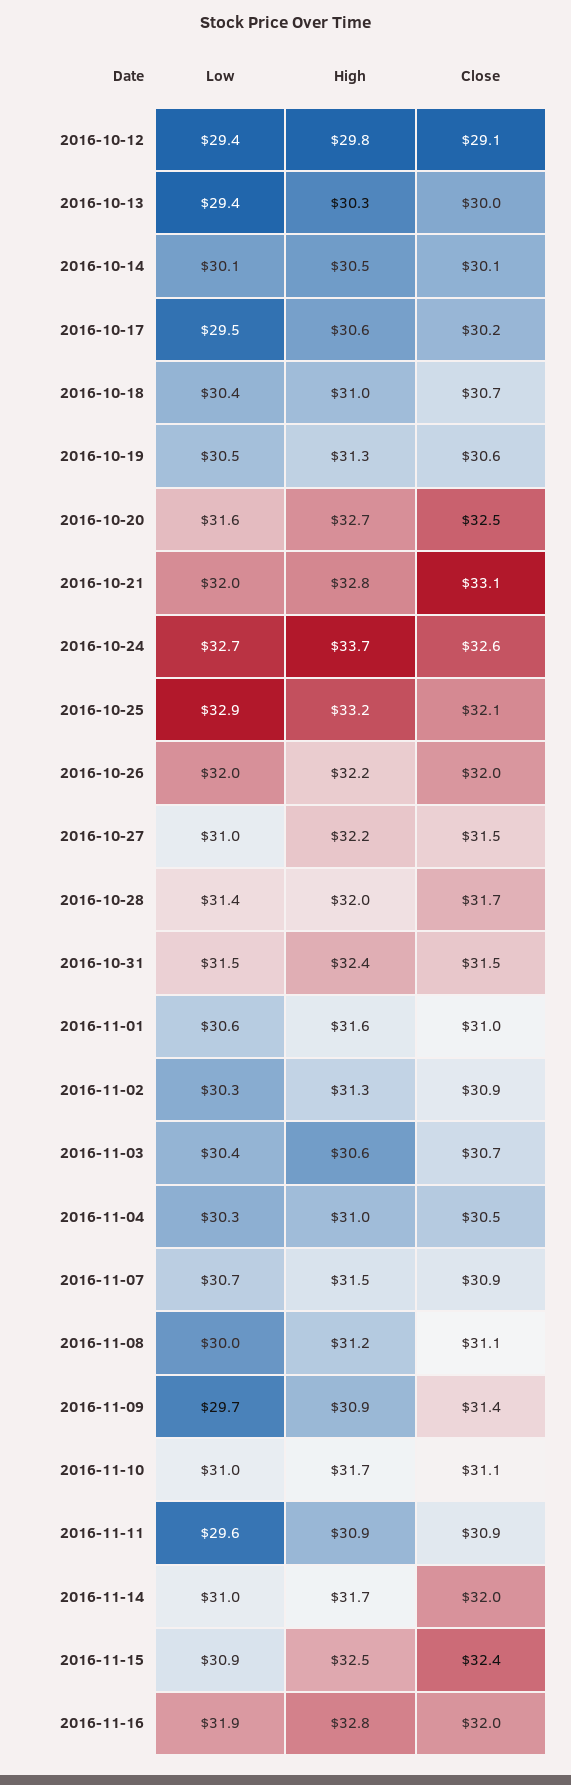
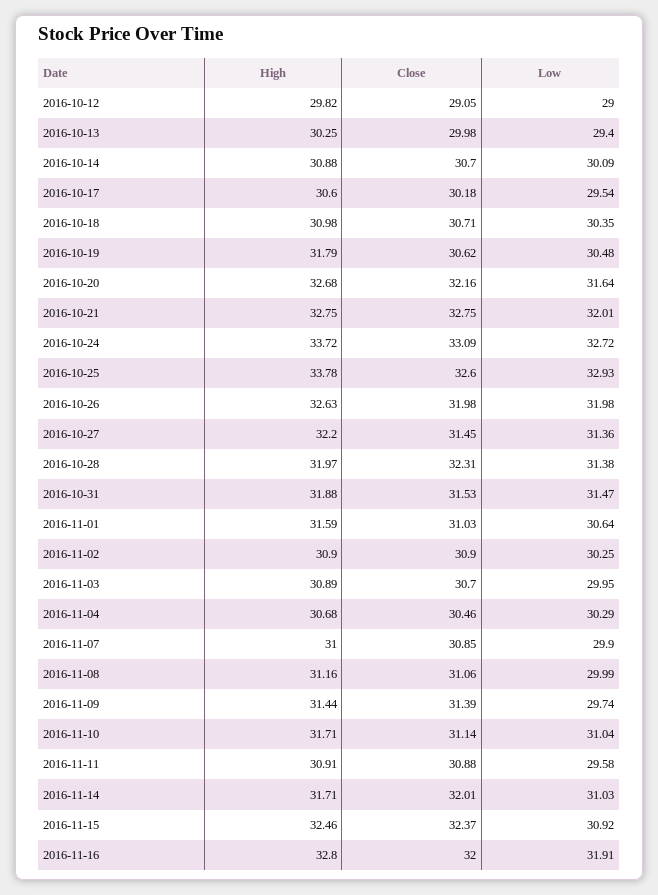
Low, 2016-10-12: 29.4 -> 29
High, 2016-10-14: 30.5 -> 30.88
Close, 2016-10-14: 30.1 -> 30.7
High, 2016-10-19: 31.3 -> 31.79
Close, 2016-10-20: 32.5 -> 32.16
Close, 2016-10-21: 33.1 -> 32.75
Close, 2016-10-24: 32.6 -> 33.09
High, 2016-10-25: 33.2 -> 33.78
Close, 2016-10-25: 32.1 -> 32.6
High, 2016-10-26: 32.2 -> 32.63
Low, 2016-10-27: 31 -> 31.36
Close, 2016-10-28: 31.7 -> 32.31
High, 2016-10-31: 32.4 -> 31.88
High, 2016-11-02: 31.3 -> 30.9
Low, 2016-11-03: 30.4 -> 29.95
High, 2016-11-03: 30.6 -> 30.89
High, 2016-11-04: 31 -> 30.68
Low, 2016-11-07: 30.7 -> 29.9
High, 2016-11-07: 31.5 -> 31
High, 2016-11-09: 30.9 -> 31.44

